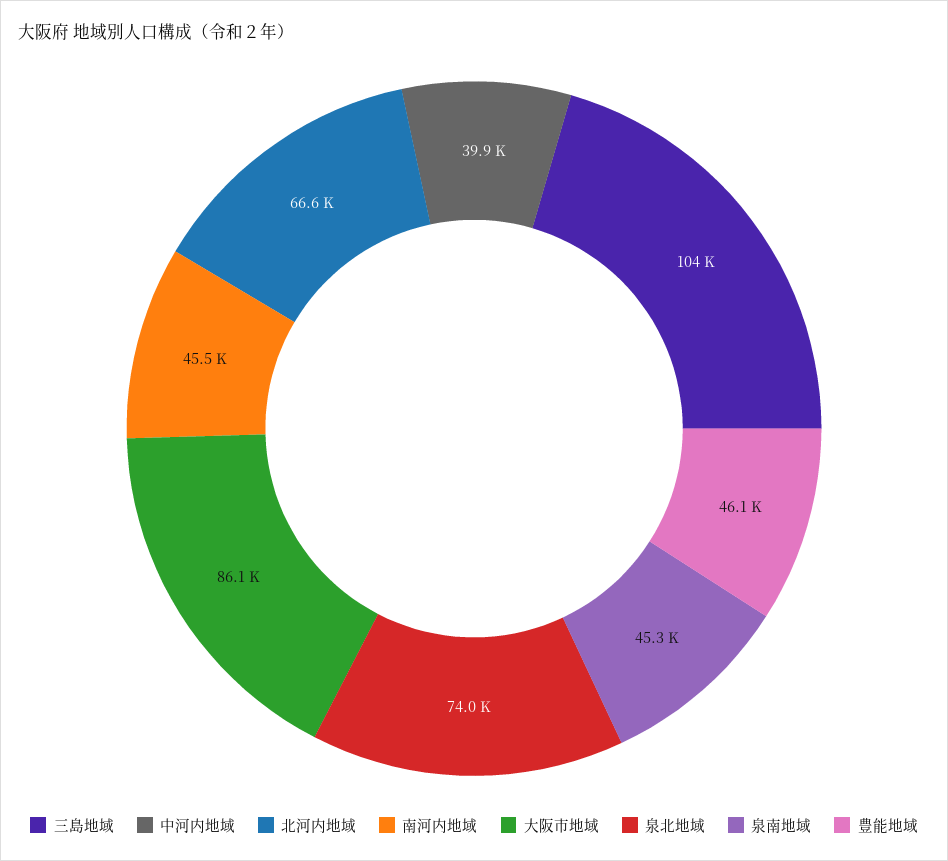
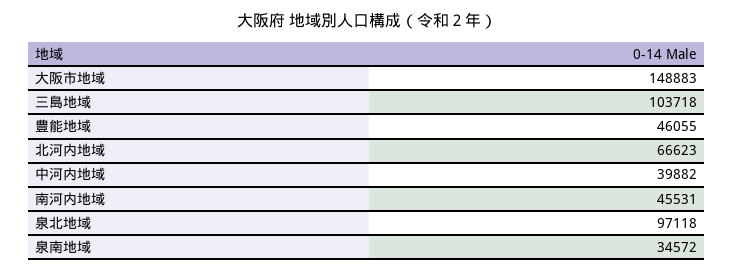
大阪市地域: 86100 -> 148883
泉北地域: 74000 -> 97118
泉南地域: 45300 -> 34572

